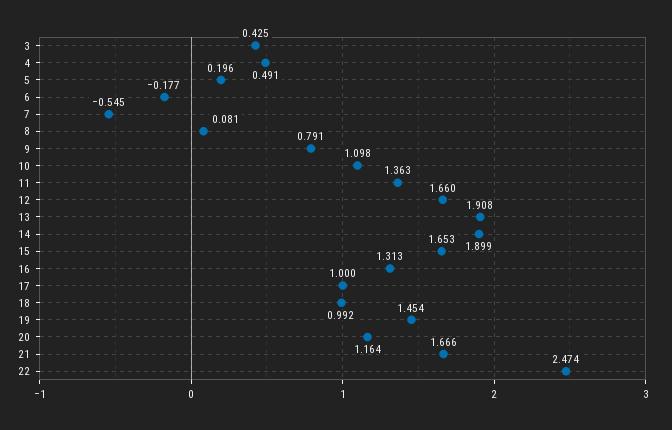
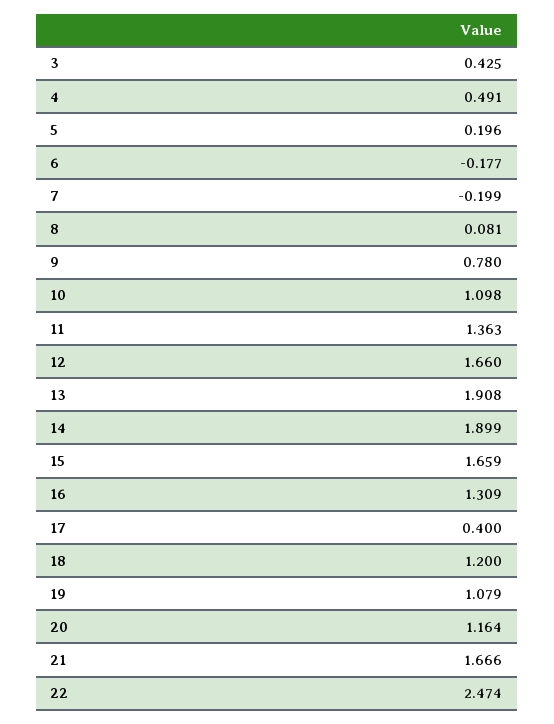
7: -0.545 -> -0.199
9: 0.791 -> 0.78
15: 1.653 -> 1.659
16: 1.313 -> 1.309
17: 1 -> 0.4
18: 0.992 -> 1.2
19: 1.454 -> 1.079

